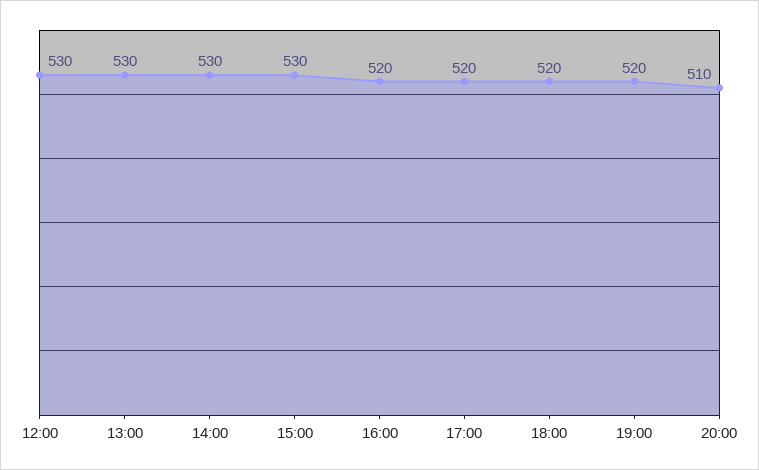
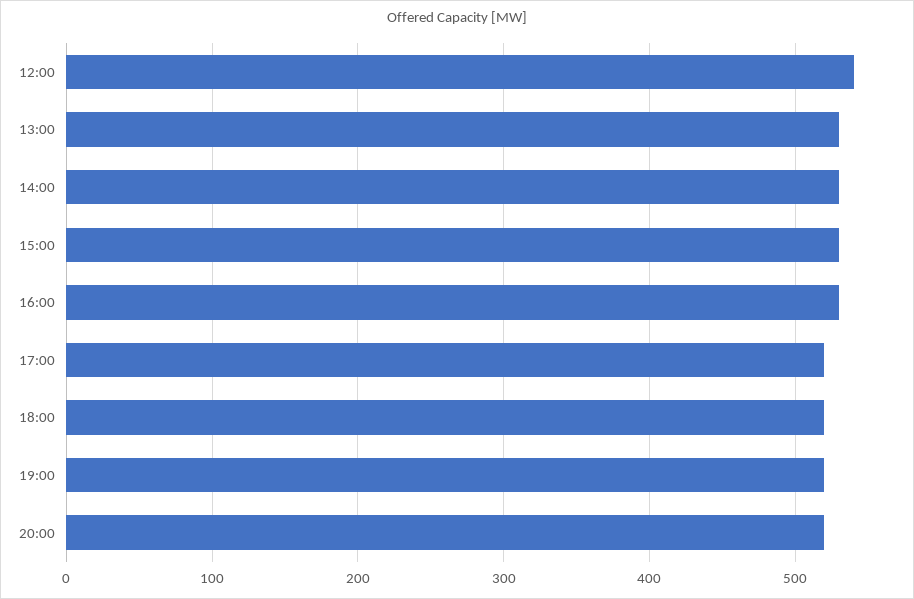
12:00: 530 -> 540
16:00: 520 -> 530
20:00: 510 -> 520

